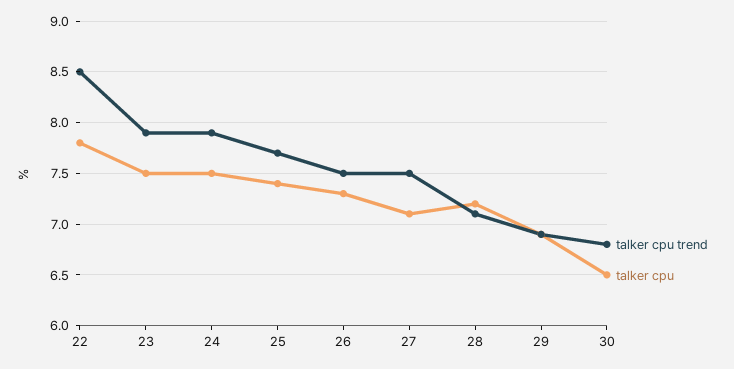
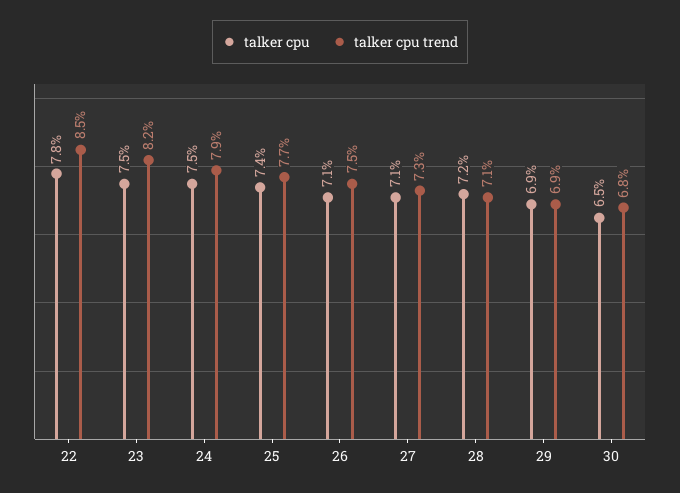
talker cpu trend, 23: 7.9 -> 8.2
talker cpu, 26: 7.3 -> 7.1
talker cpu trend, 27: 7.5 -> 7.3

